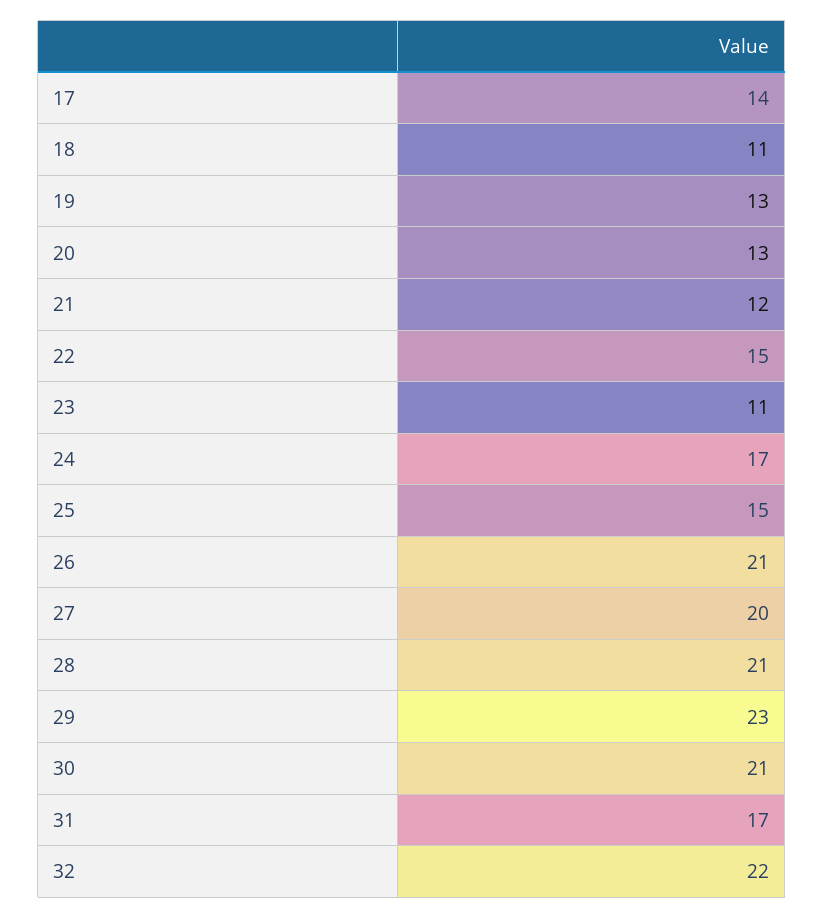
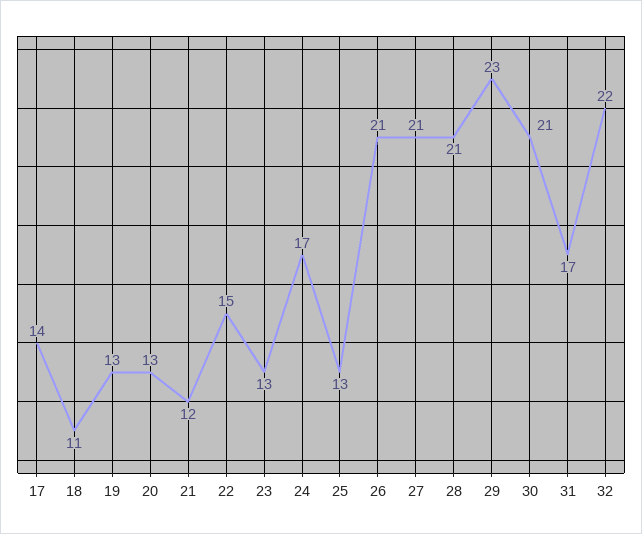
23: 11 -> 13
25: 15 -> 13
27: 20 -> 21

